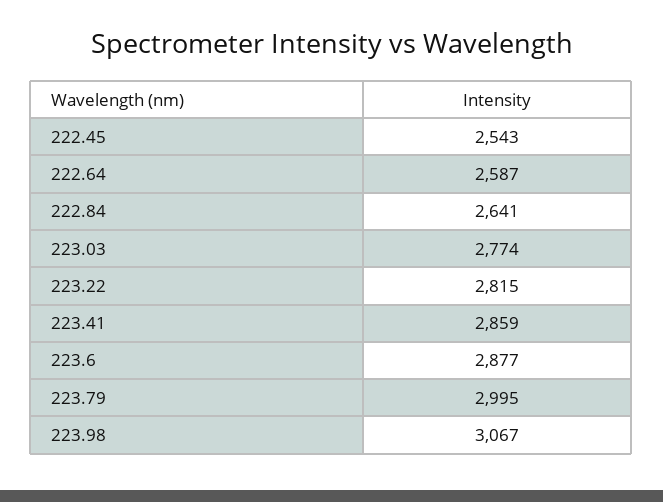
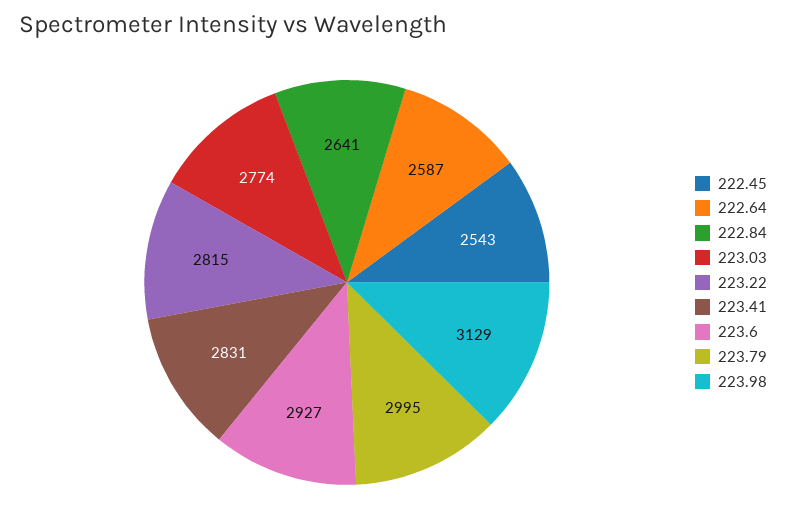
223.41: 2859 -> 2831
223.6: 2877 -> 2927
223.98: 3067 -> 3129

